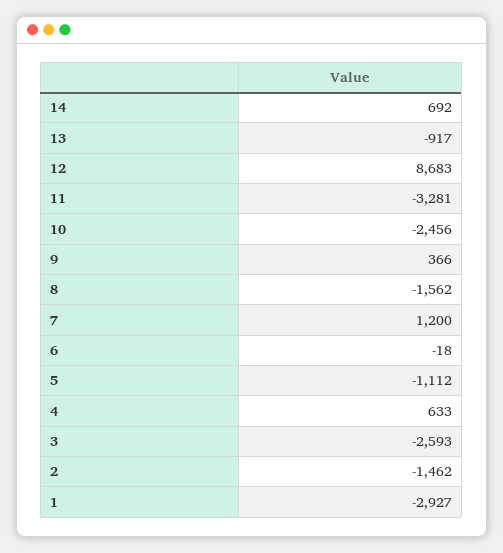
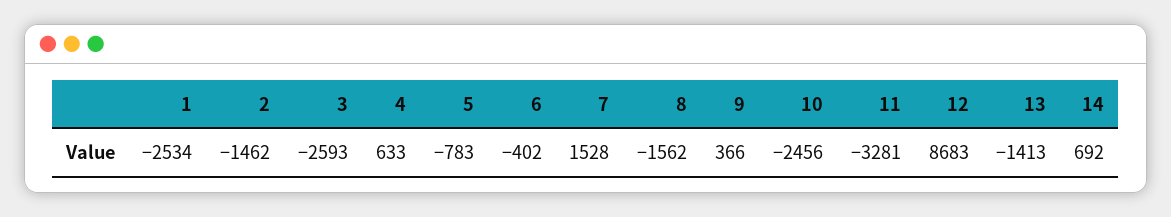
13: -917 -> -1413
7: 1200 -> 1528
6: -18 -> -402
5: -1112 -> -783
1: -2927 -> -2534

